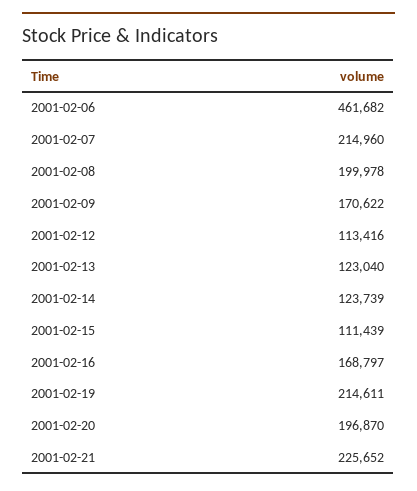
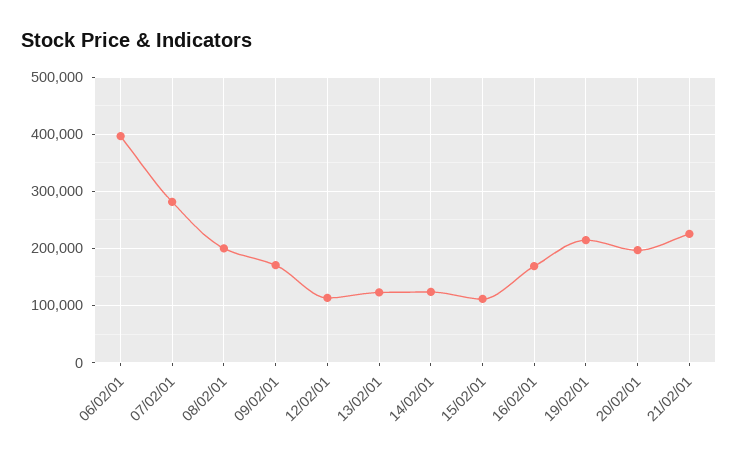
2001-02-06: 461682 -> 400000
2001-02-07: 214960 -> 280000

